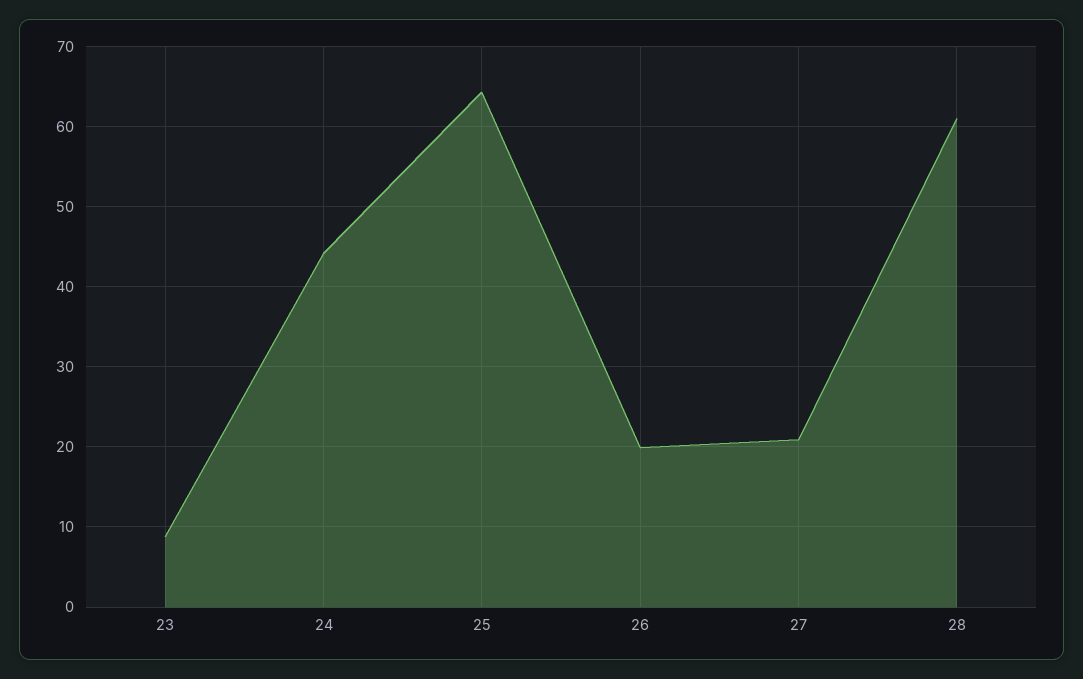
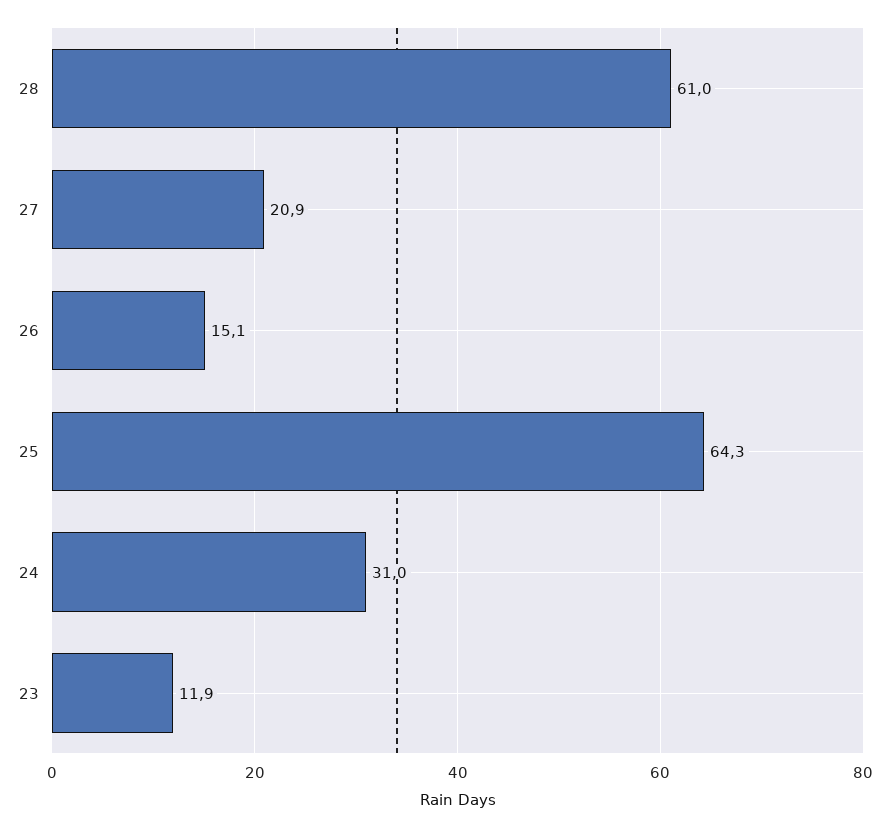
23: 9 -> 11.9
24: 44 -> 31
26: 20 -> 15.1

